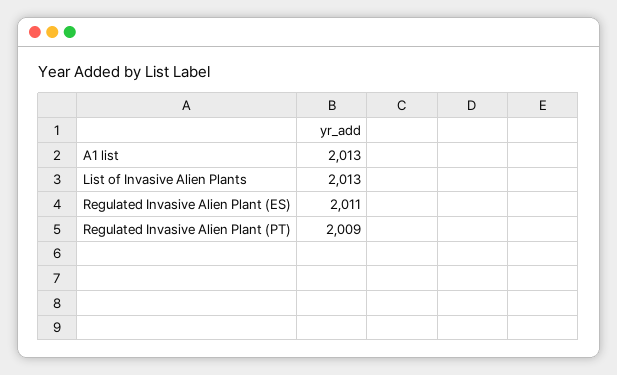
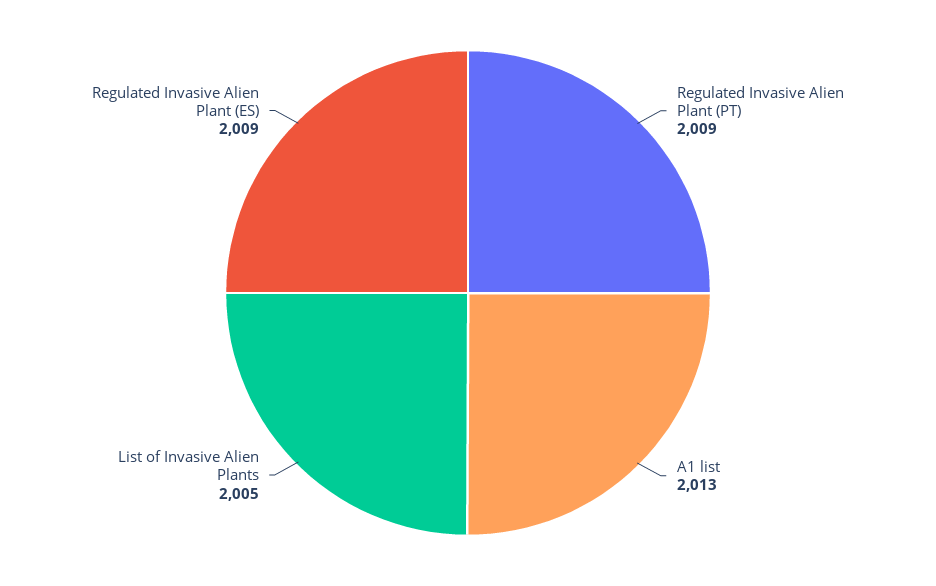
List of Invasive Alien Plants: 2013 -> 2005
Regulated Invasive Alien Plant (ES): 2011 -> 2009

